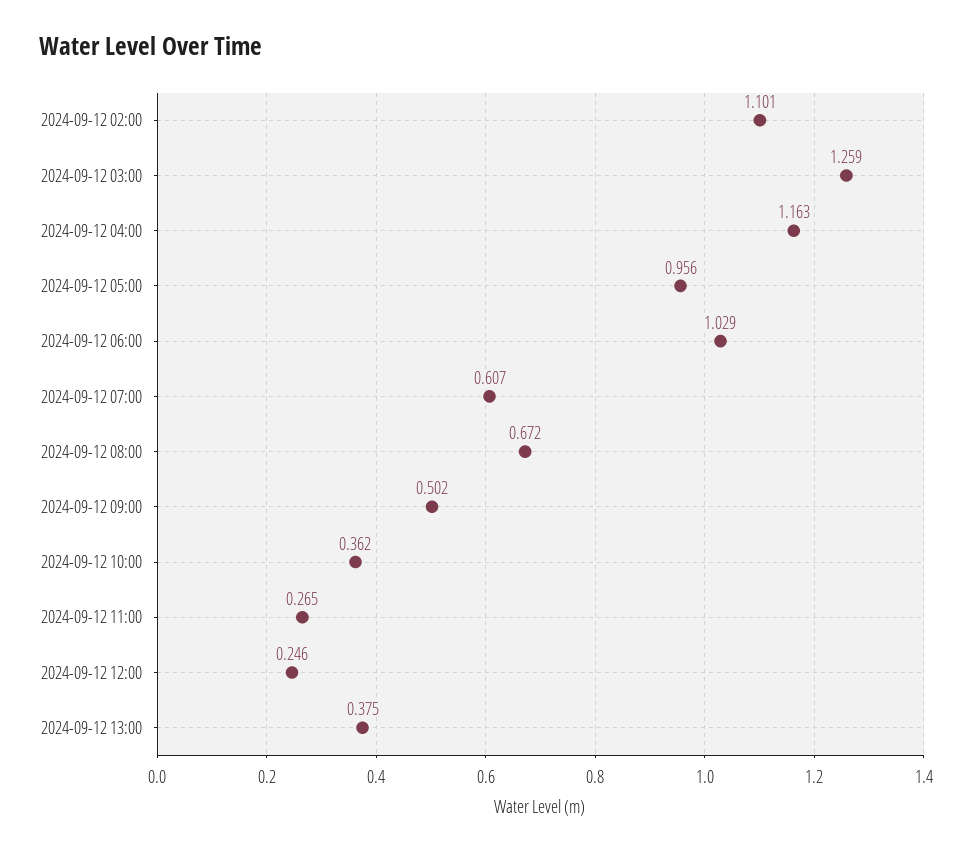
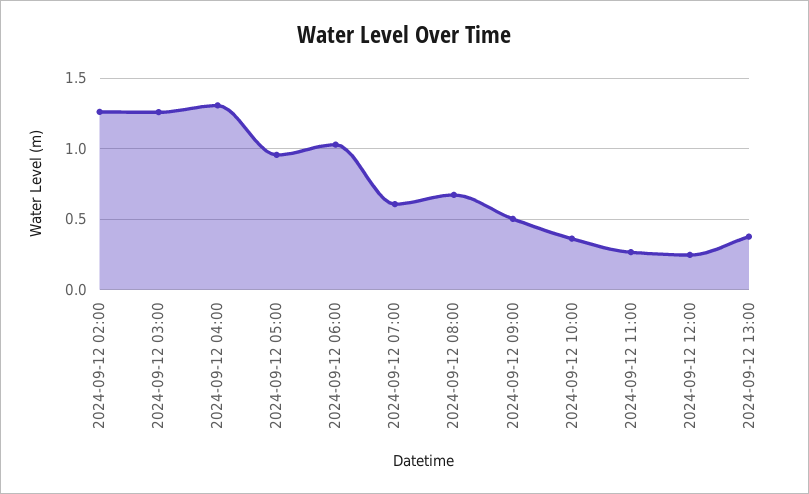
2024-09-12 02:00: 1.101 -> 1.25
2024-09-12 04:00: 1.163 -> 1.3

